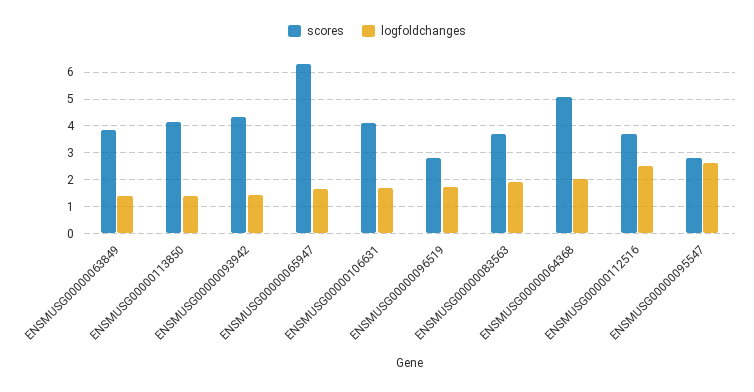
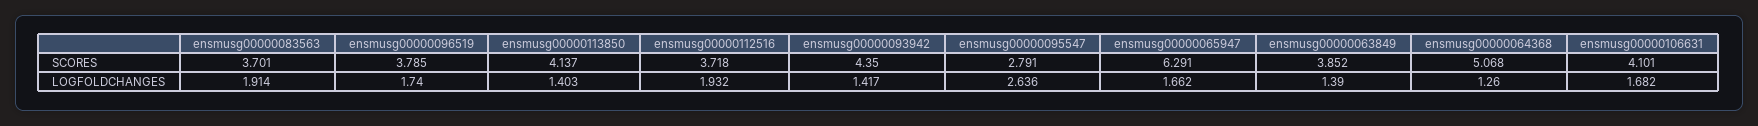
scores, ENSMUSG00000096519: 2.75 -> 3.785
logfoldchanges, ENSMUSG00000064368: 2 -> 1.26
logfoldchanges, ENSMUSG00000112516: 2.5 -> 1.932

